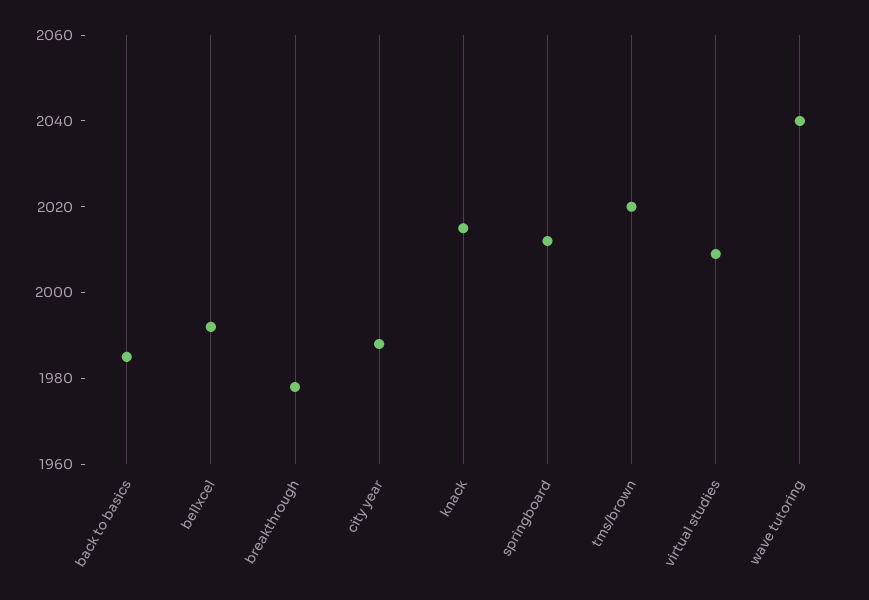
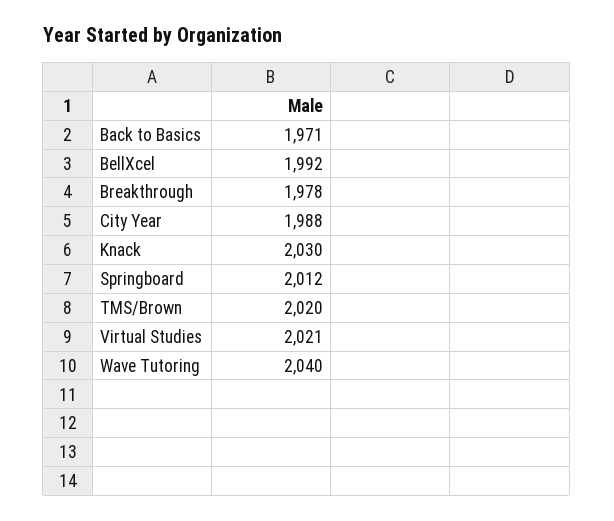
back to basics: 1985 -> 1971
knack: 2015 -> 2030
virtual studies: 2010 -> 2021

